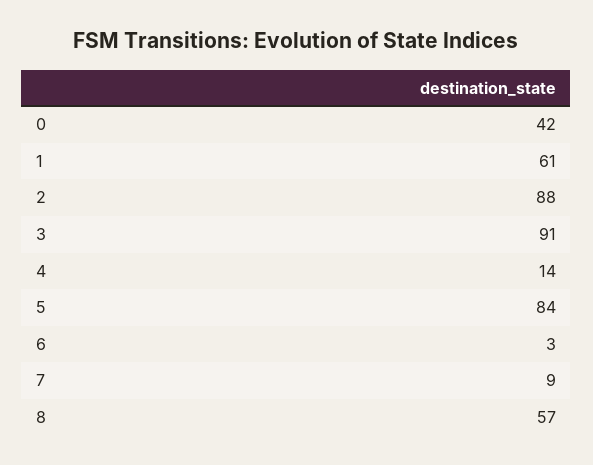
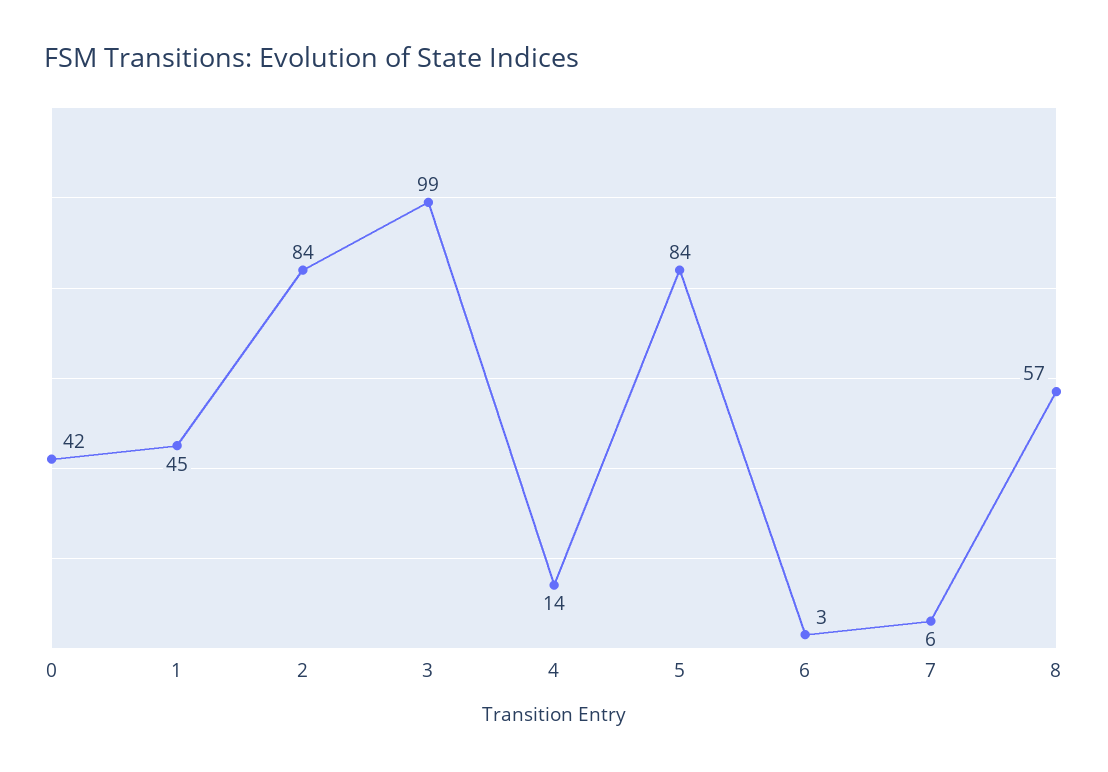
1: 61 -> 45
2: 88 -> 84
3: 91 -> 99
7: 9 -> 6

